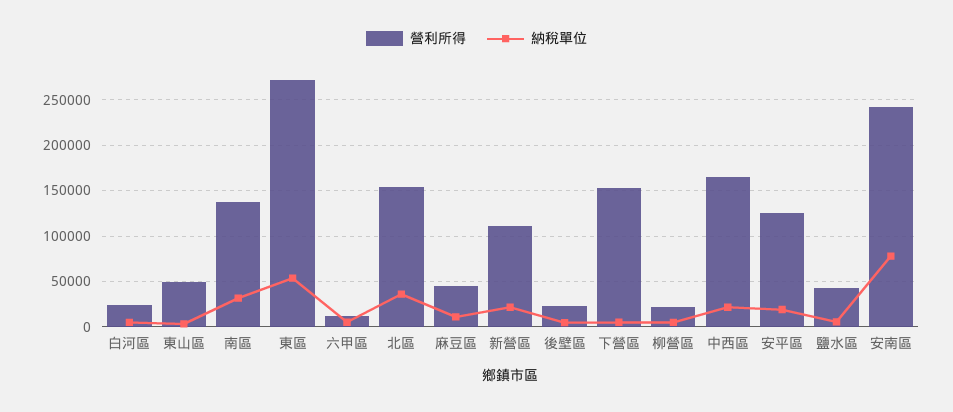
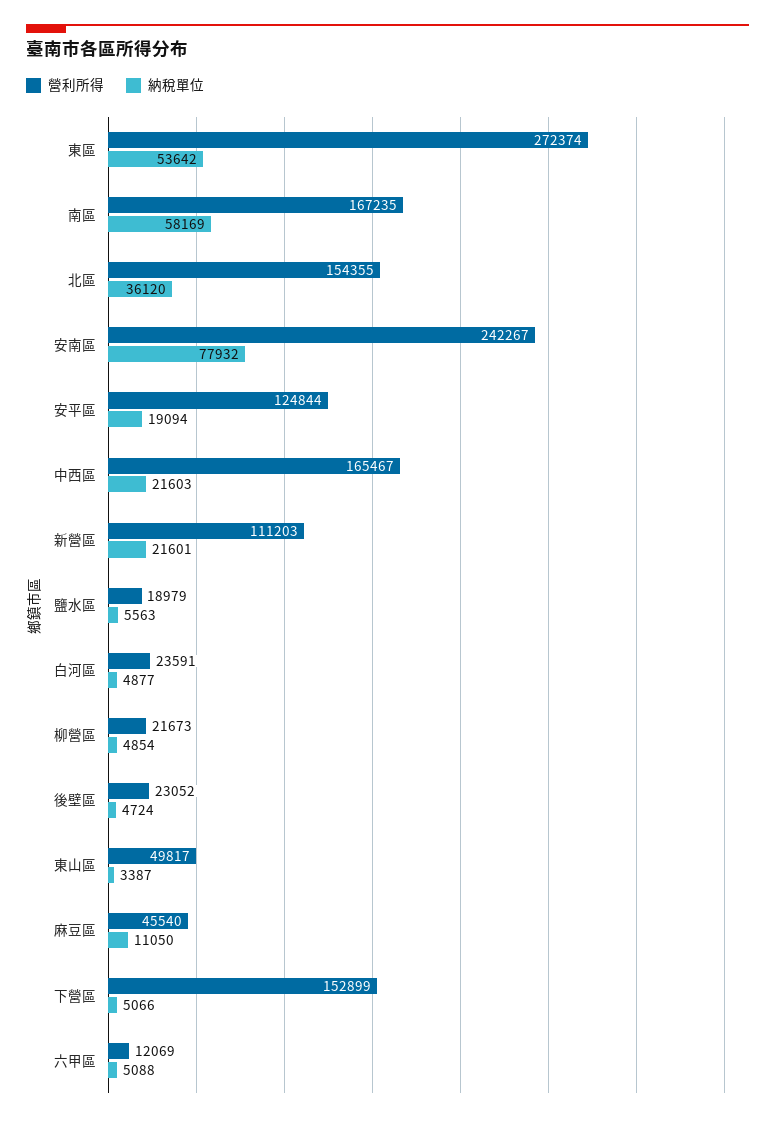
營利所得, 南區: 140000 -> 167235
納稅單位, 南區: 30000 -> 58169
營利所得, 鹽水區: 40000 -> 18979

